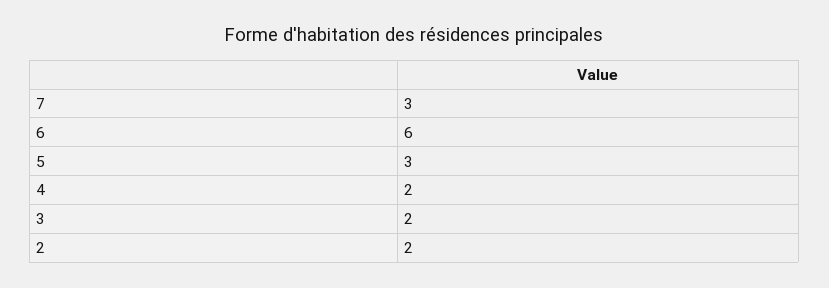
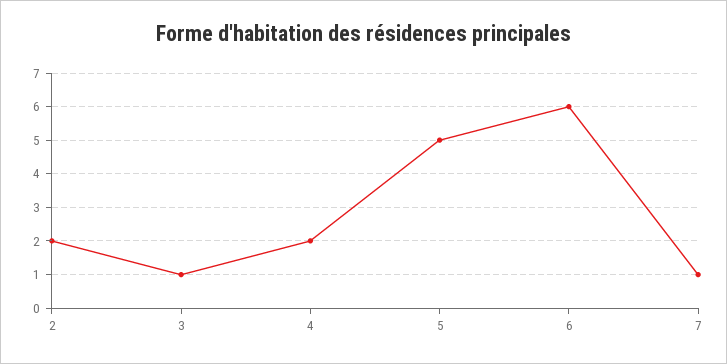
7: 3 -> 1
5: 3 -> 5
3: 2 -> 1

